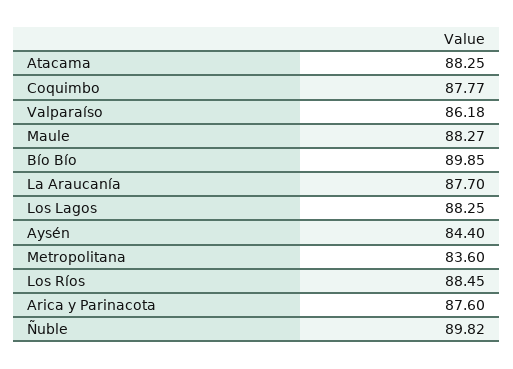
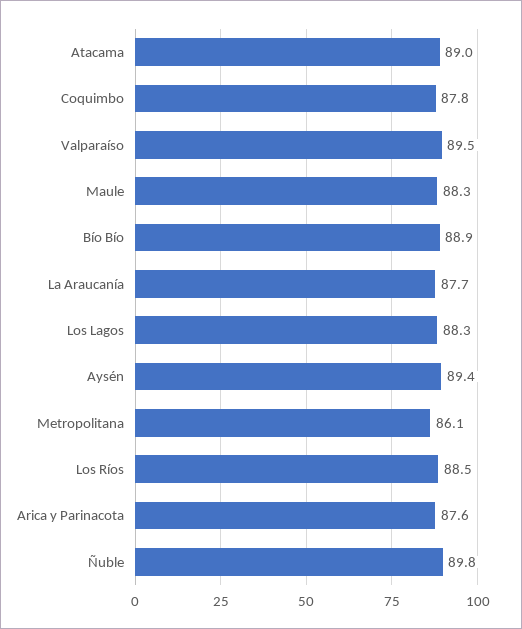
Atacama: 88.25 -> 89
Valparaíso: 86.18 -> 89.5
Bío Bío: 89.85 -> 88.9
Aysén: 84.4 -> 89.4
Metropolitana: 83.6 -> 86.1

